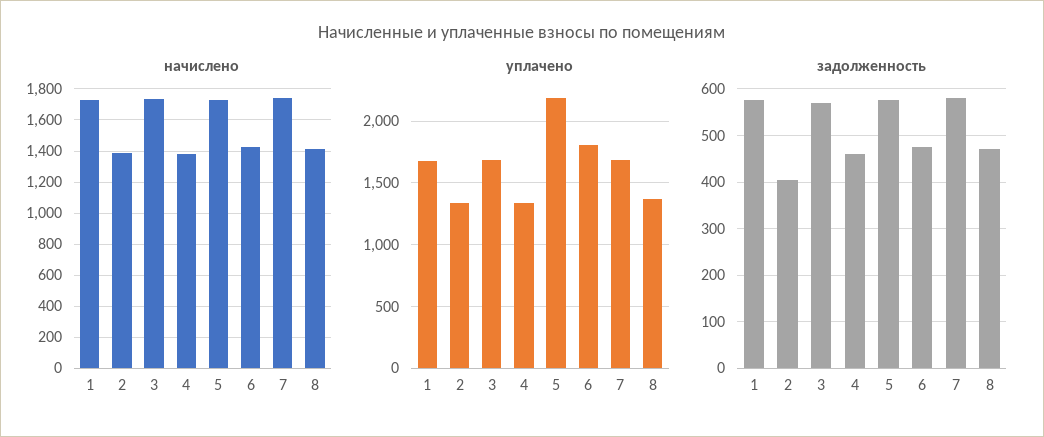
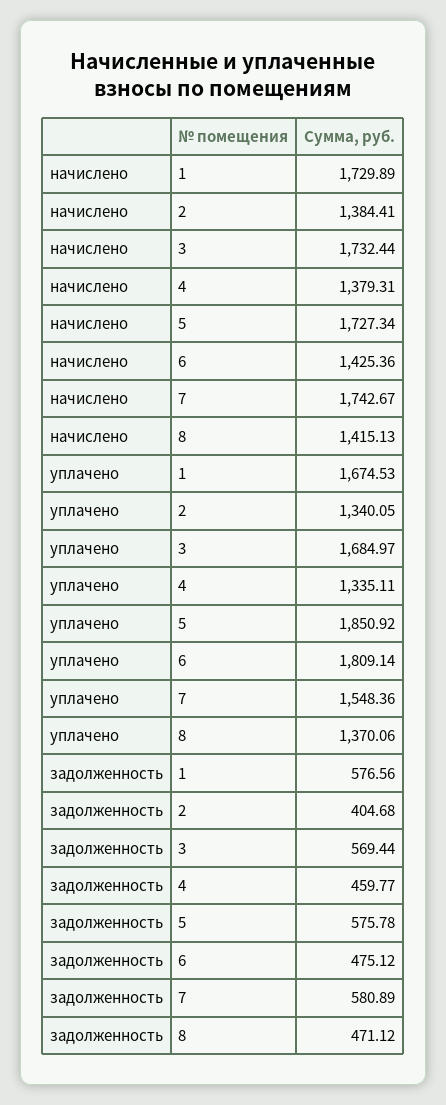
уплачено, 5: 2200 -> 1850.92
уплачено, 7: 1700 -> 1548.36

